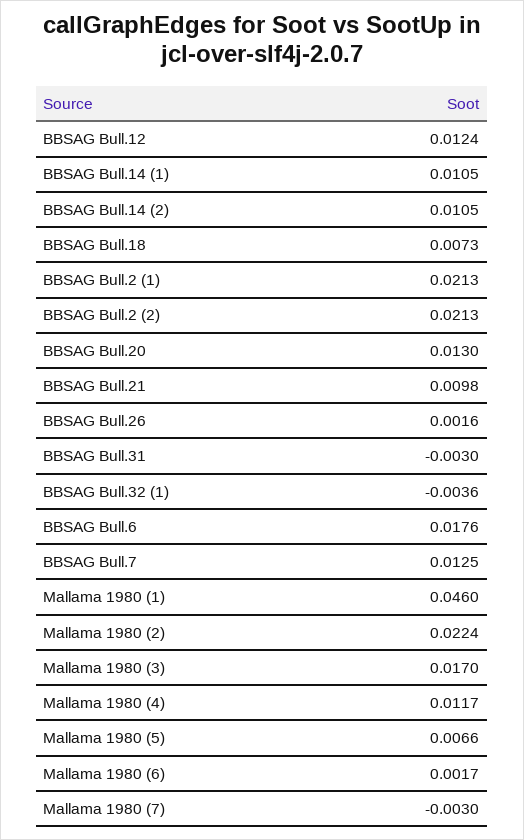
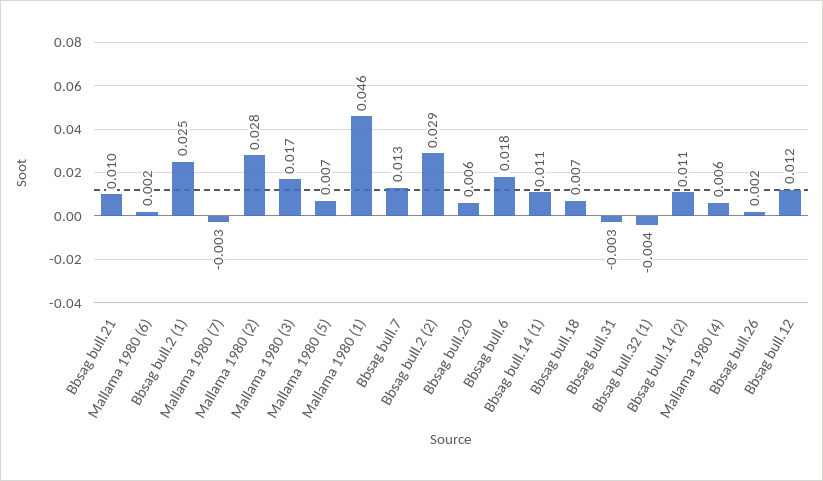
BBSAG Bull.2 (1): 0.0213 -> 0.025
BBSAG Bull.2 (2): 0.0213 -> 0.029
BBSAG Bull.20: 0.013 -> 0.006
Mallama 1980 (2): 0.0224 -> 0.028
Mallama 1980 (4): 0.0117 -> 0.006

